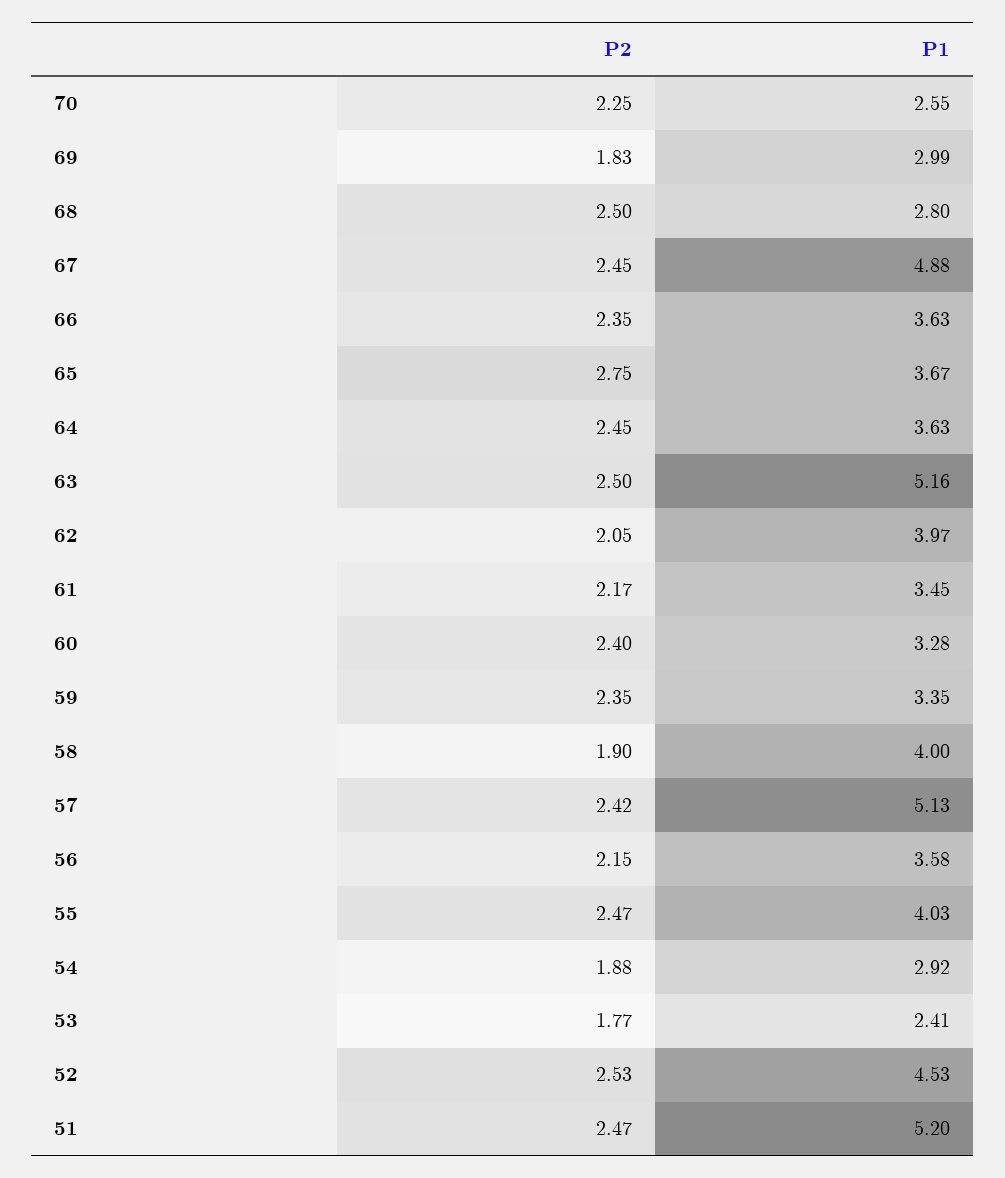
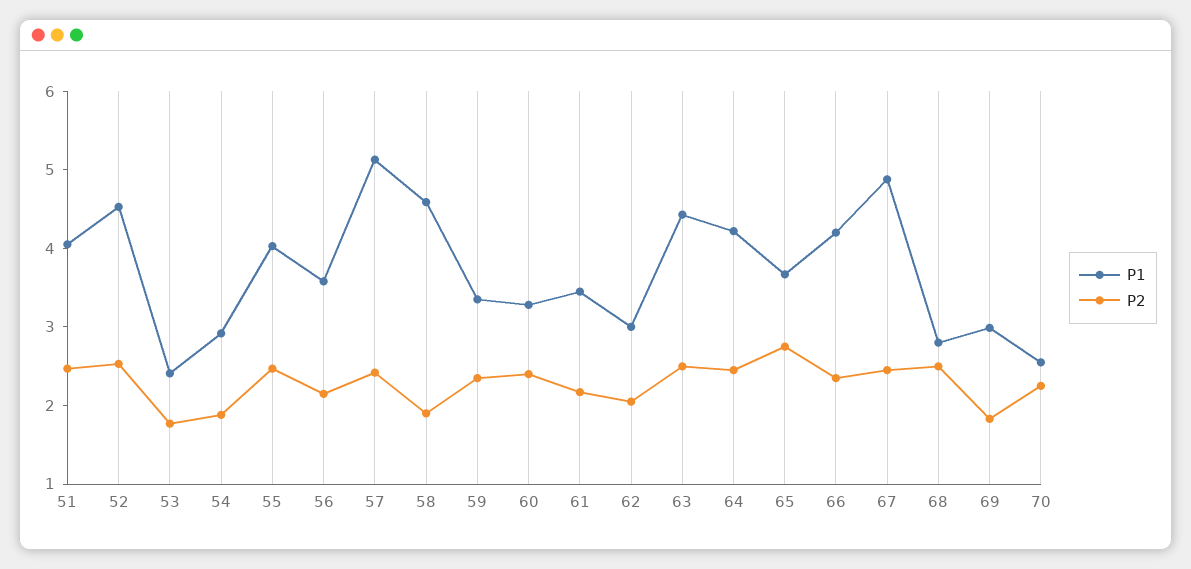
P1, 66: 3.63 -> 4.2
P1, 64: 3.63 -> 4.2
P1, 63: 5.16 -> 4.4
P1, 62: 3.97 -> 3
P1, 58: 4 -> 4.6
P1, 51: 5.2 -> 4

